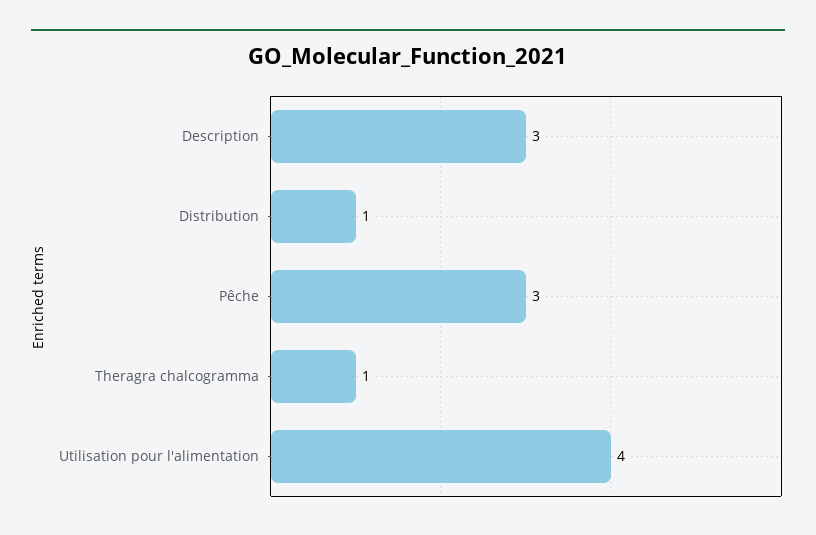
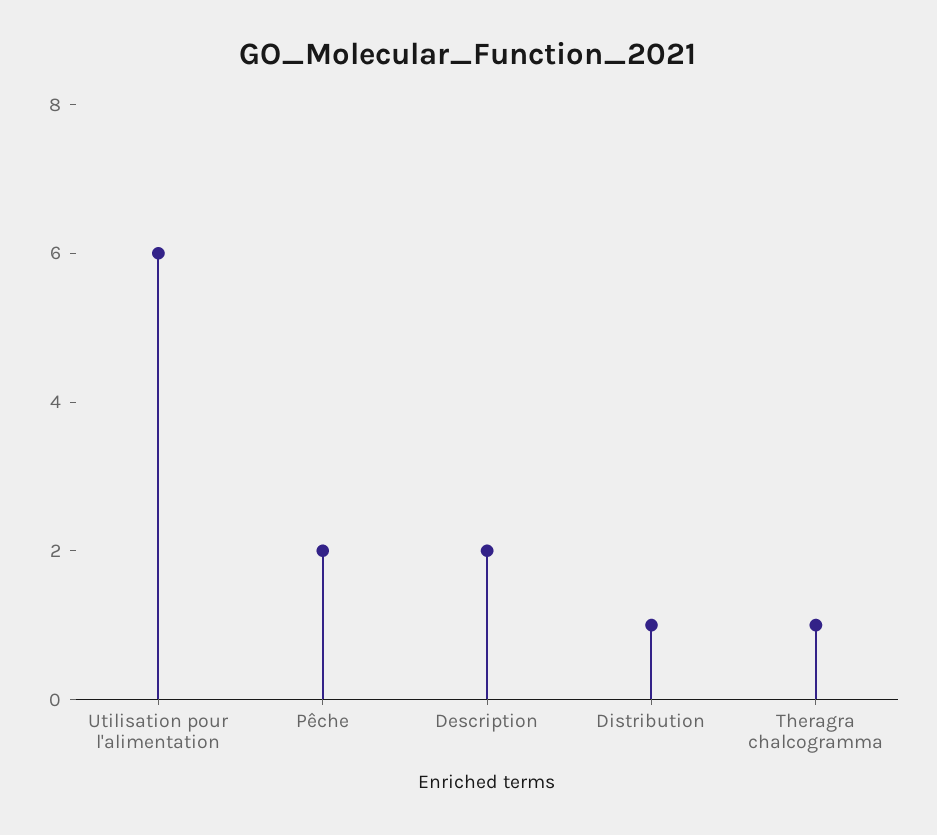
Description: 3 -> 2
Pêche: 3 -> 2
Utilisation pour l'alimentation: 4 -> 6

